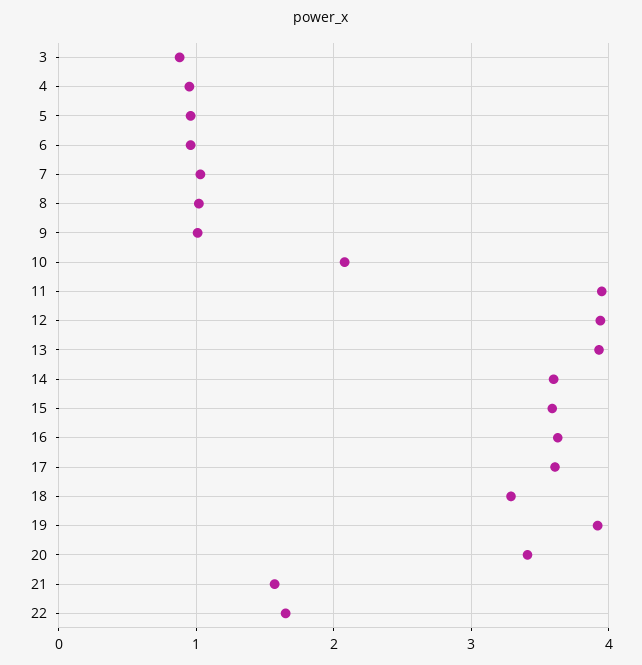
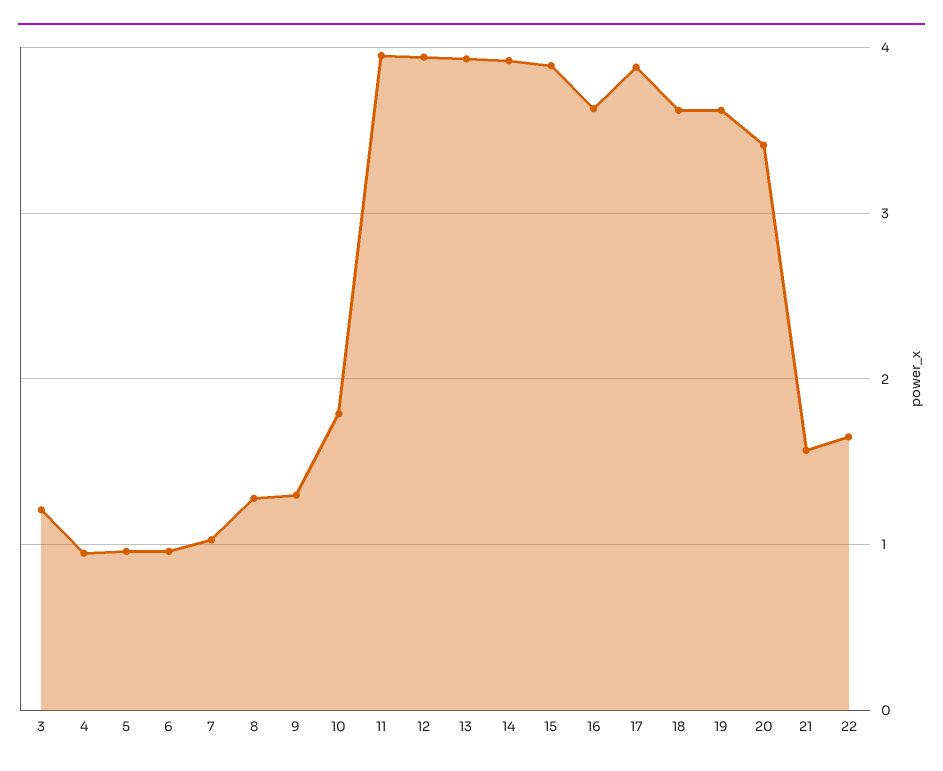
3: 0.9 -> 1.2
8: 1 -> 1.3
9: 1 -> 1.3
10: 2.1 -> 1.8
14: 3.6 -> 3.9
15: 3.6 -> 3.9
17: 3.6 -> 3.9
18: 3.3 -> 3.6
19: 3.9 -> 3.6

